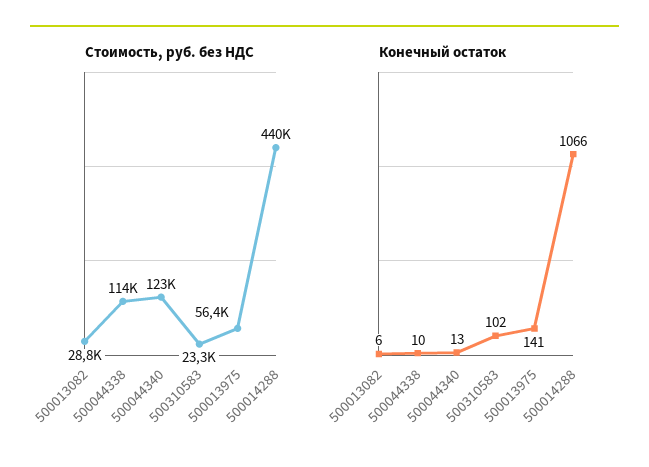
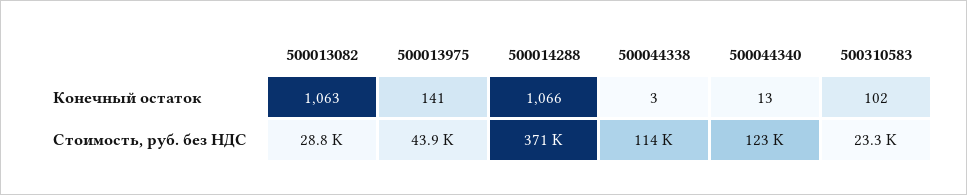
Стоимость, руб. без НДС, 500013975: 56400 -> 43900
Стоимость, руб. без НДС, 500014288: 440000 -> 371000
Конечный остаток, 500013082: 6 -> 1063
Конечный остаток, 500044338: 10 -> 3

